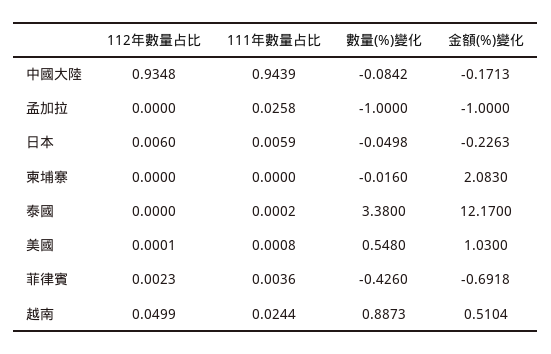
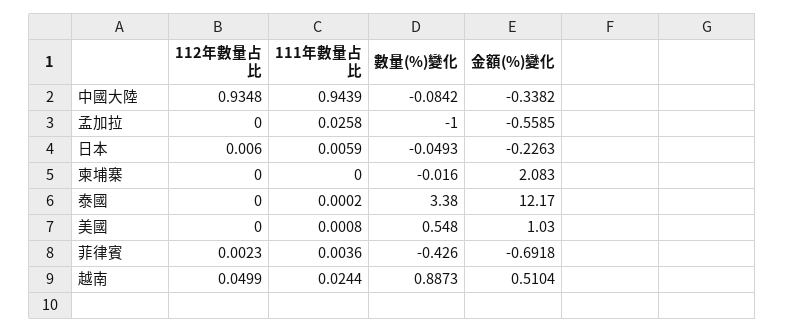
金額(%)變化, 中國大陸: -0.1713 -> -0.3382
金額(%)變化, 孟加拉: -1 -> -0.5585
數量(%)變化, 日本: -0.0498 -> -0.0493
112年數量占比, 美國: 0.0001 -> 0

